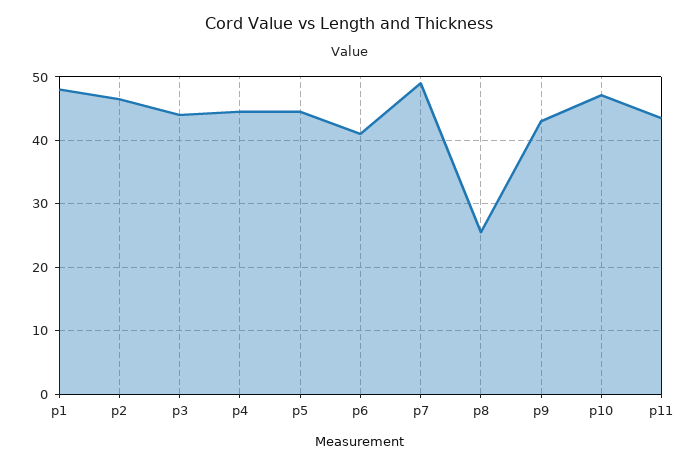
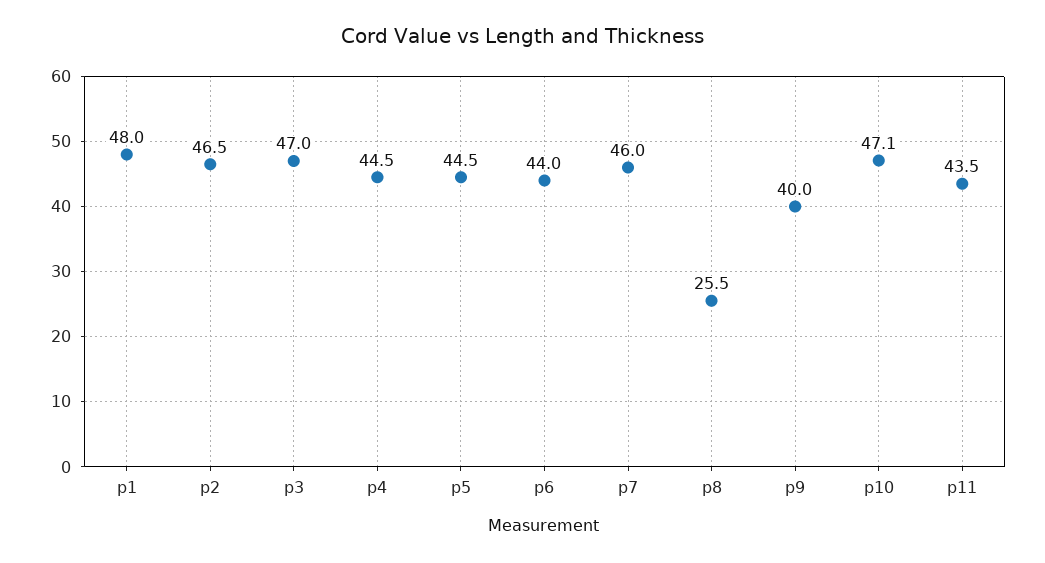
p3: 44 -> 47
p6: 41 -> 44
p7: 49 -> 46
p9: 43 -> 40

